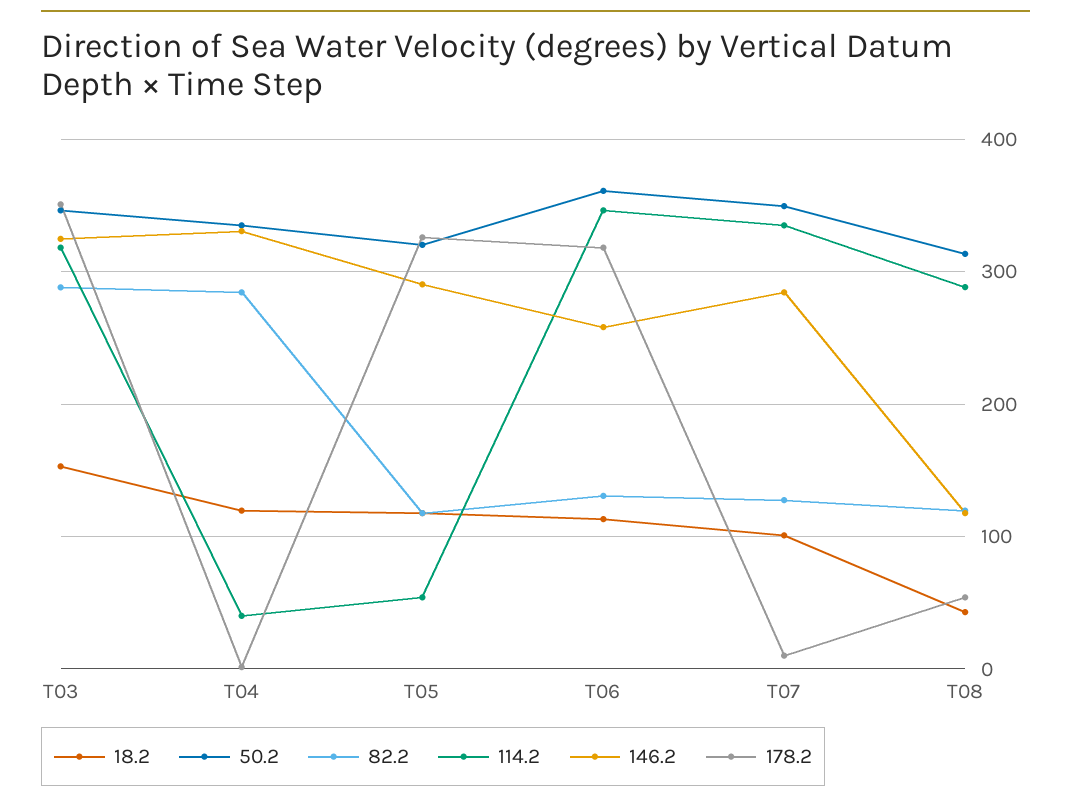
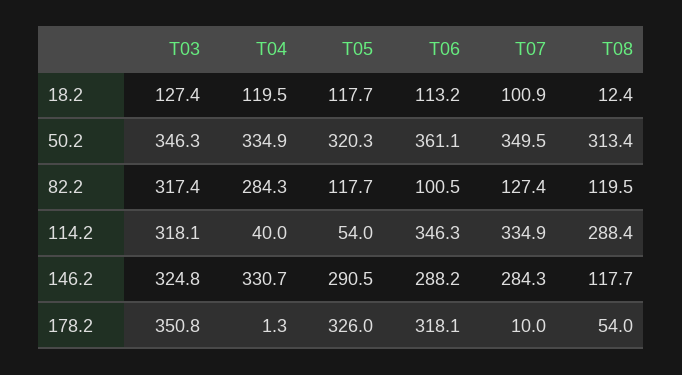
18.2, T03: 150 -> 127.4
82.2, T03: 290 -> 317.4
82.2, T06: 130 -> 100.5
146.2, T06: 260 -> 288.2
18.2, T08: 40 -> 12.4

